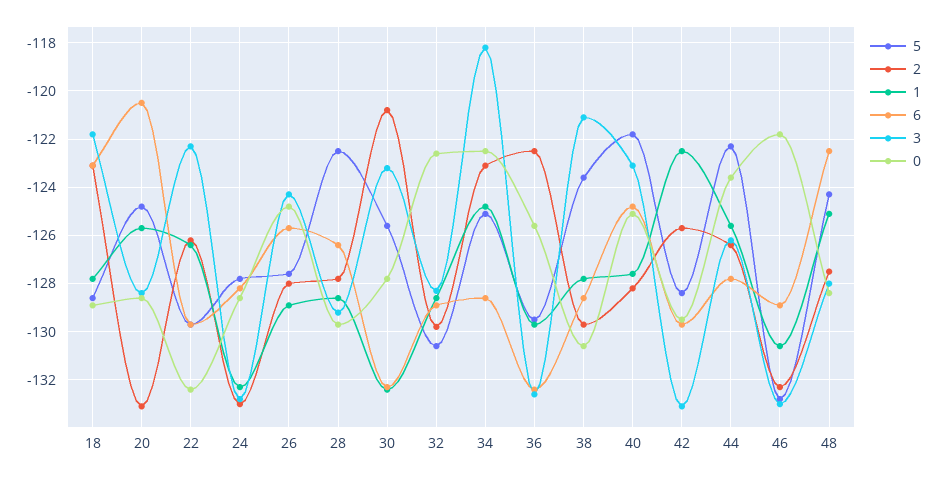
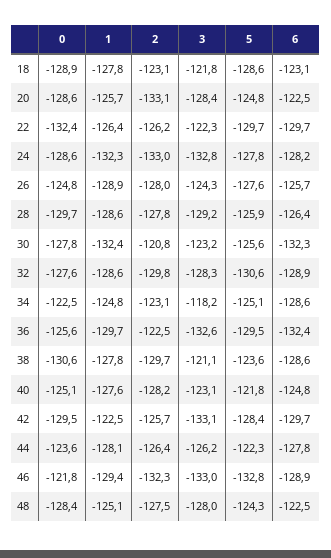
6, 20: -120.5 -> -122.5
5, 28: -122.5 -> -125.9
0, 32: -122.5 -> -127.6
1, 44: -125.5 -> -128.1
1, 46: -130.5 -> -129.4

